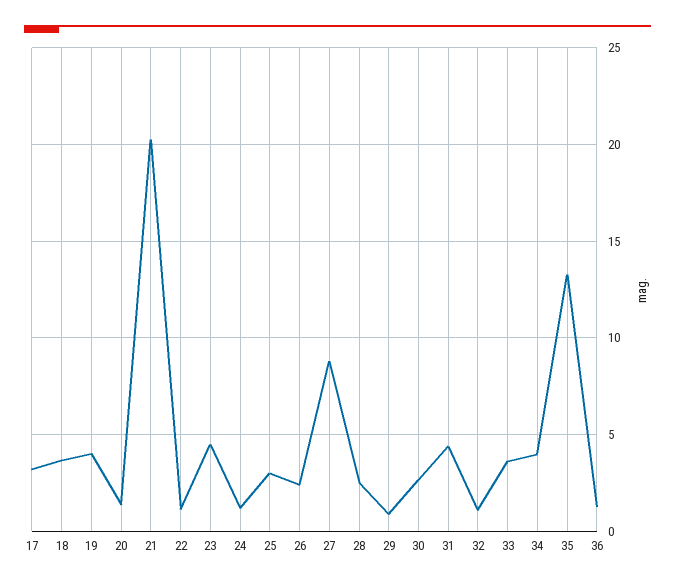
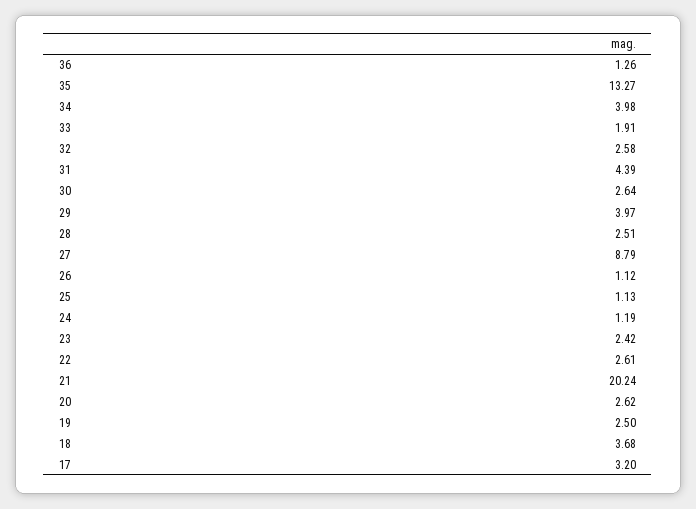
19: 4 -> 2.5
20: 1.5 -> 2.62
22: 1 -> 2.61
23: 4.5 -> 2.42
25: 3 -> 1.13
26: 2.5 -> 1.12
29: 1 -> 3.97
32: 1 -> 2.58
33: 3.5 -> 1.91

